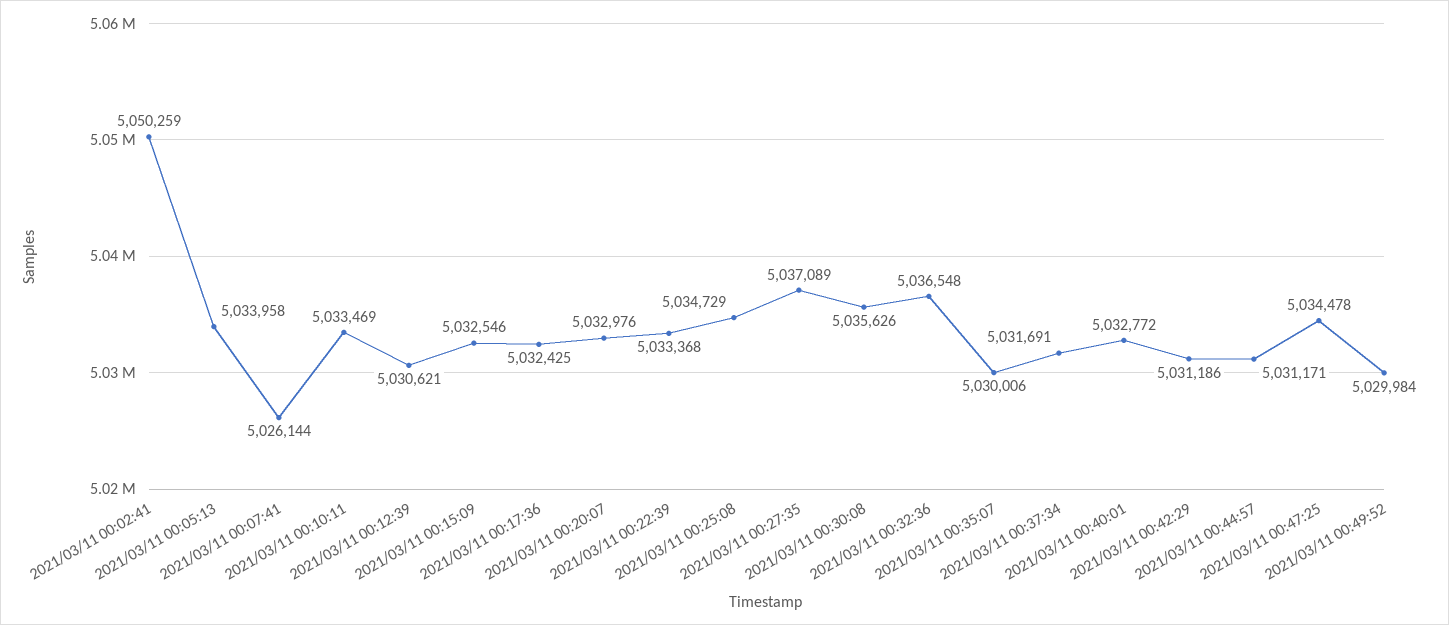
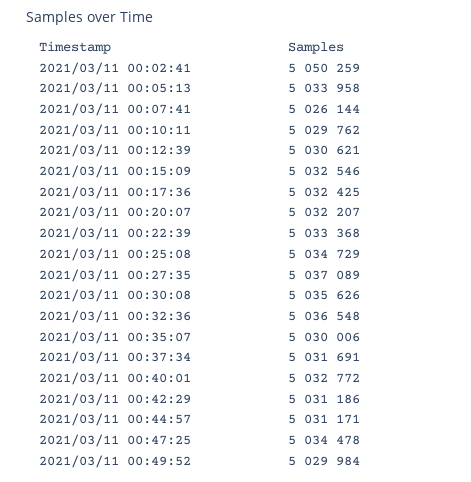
2021/03/11 00:10:11: 5033469 -> 5029762
2021/03/11 00:20:07: 5032976 -> 5032207

